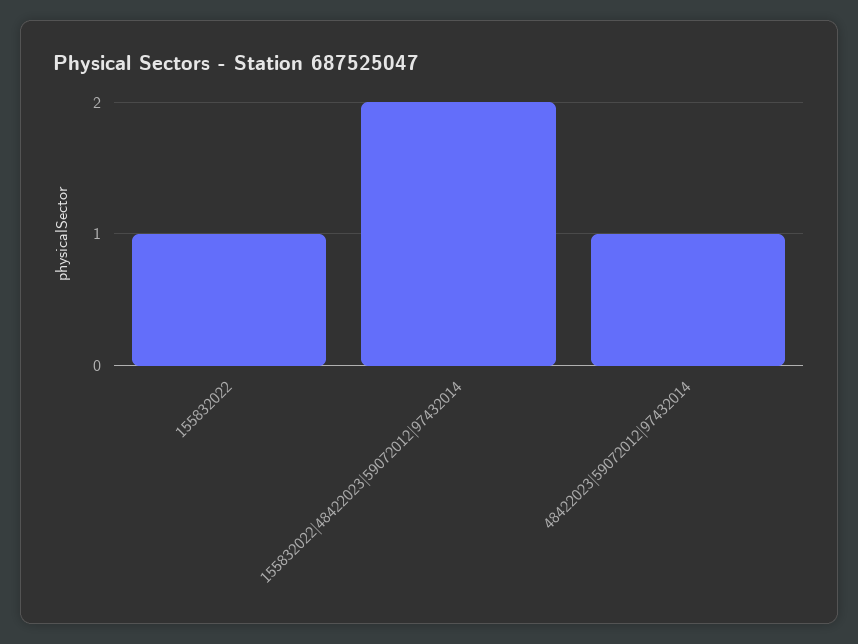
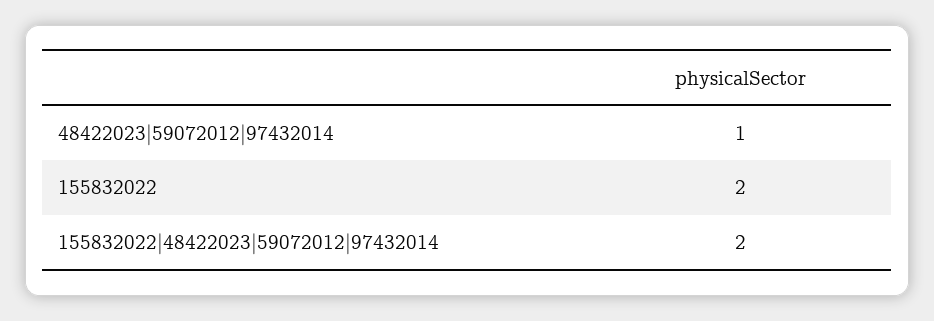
155832022: 1 -> 2

